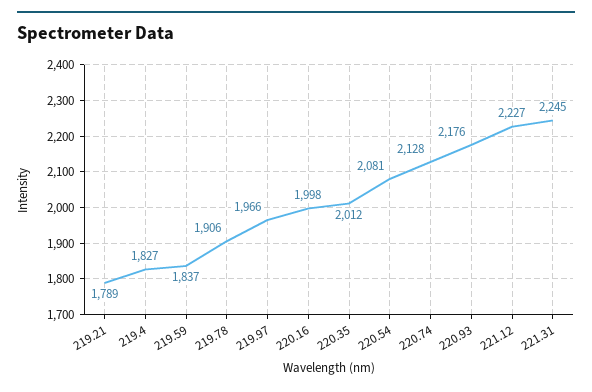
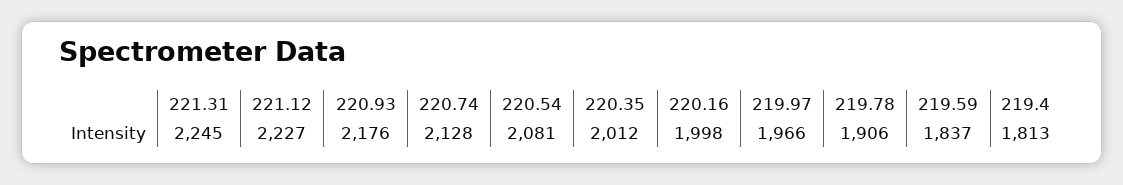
219.21: 1789 -> none
219.4: 1827 -> 1813

